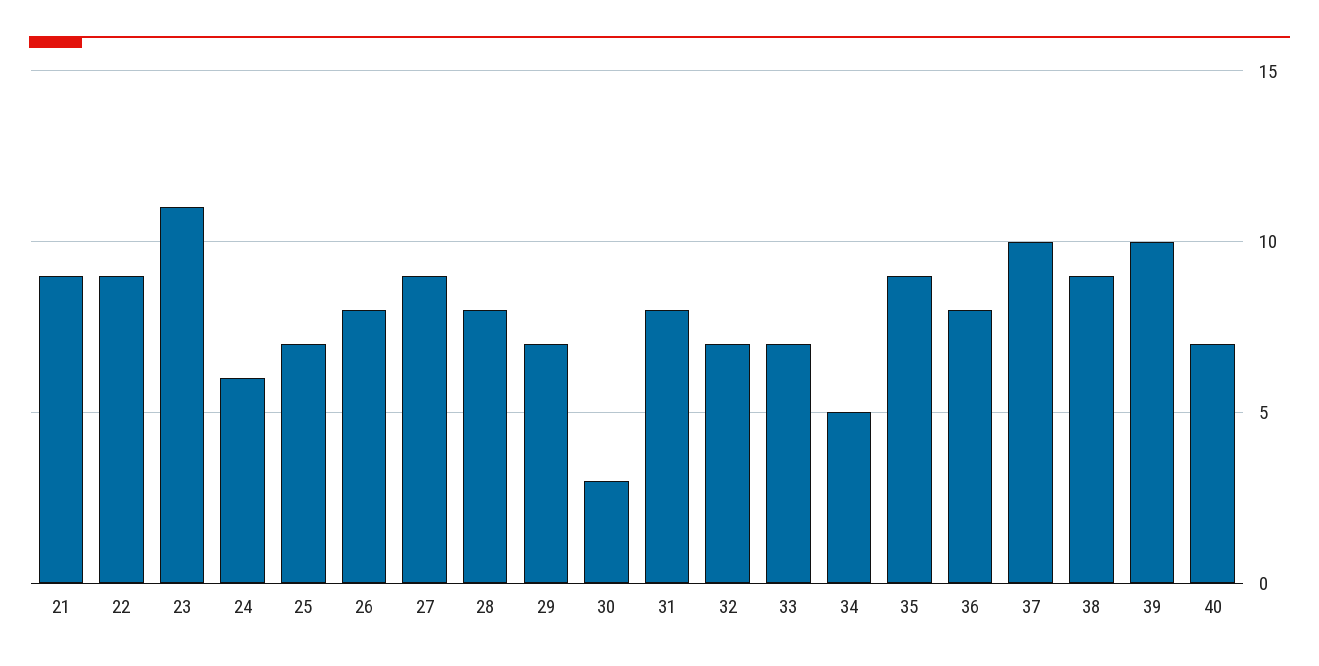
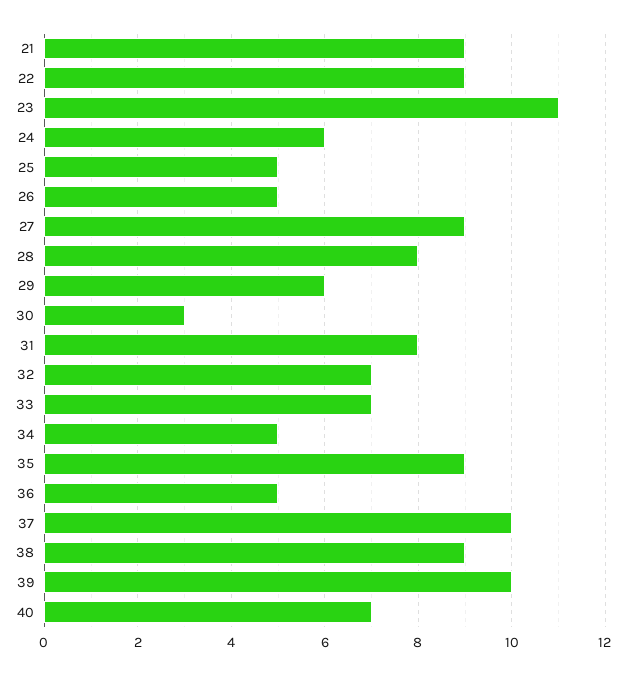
25: 7 -> 5
26: 8 -> 5
29: 7 -> 6
36: 8 -> 5

